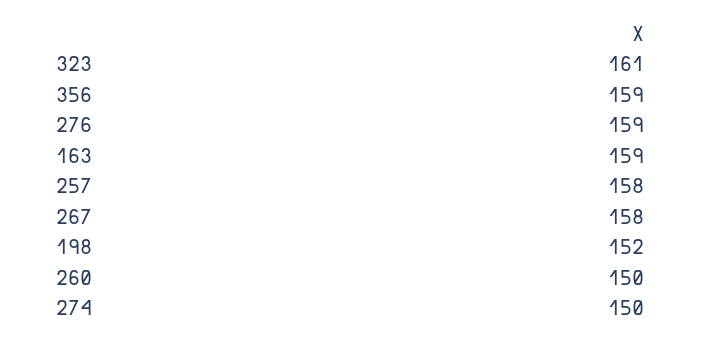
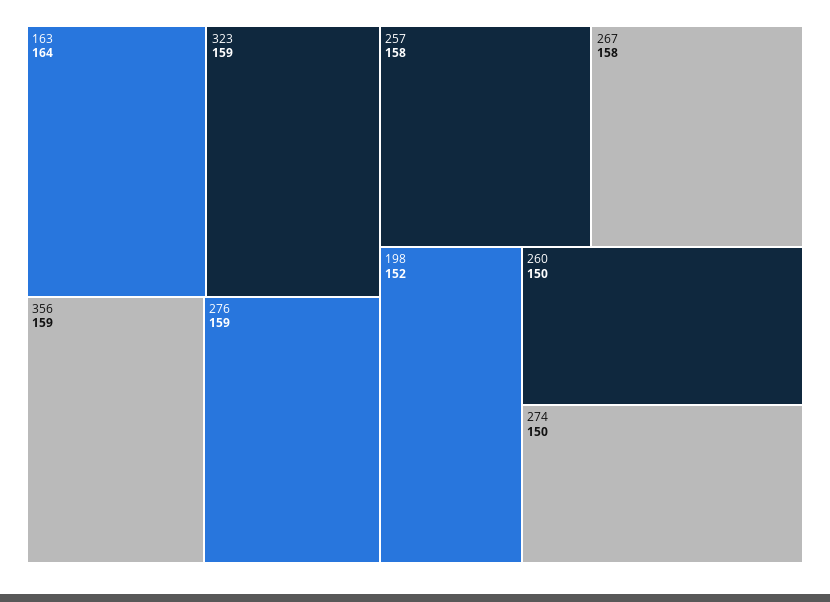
323: 161 -> 159
163: 159 -> 164

